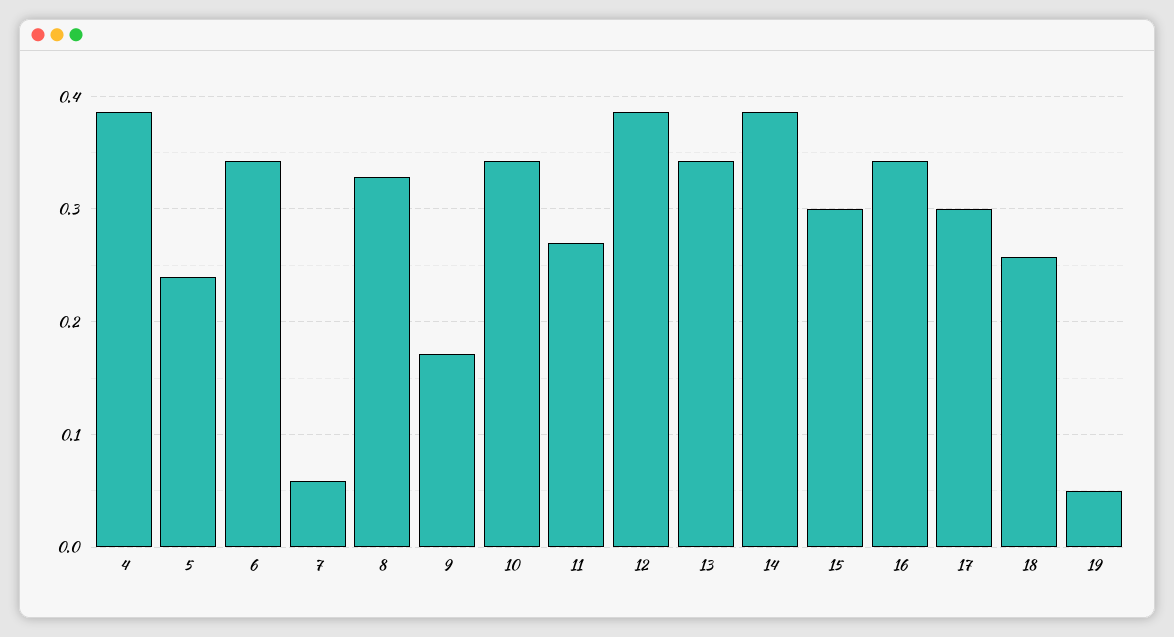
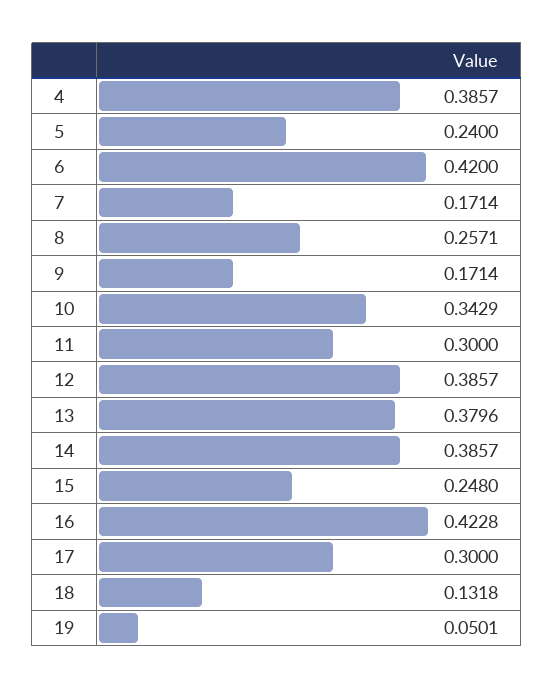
6: 0.34 -> 0.42
7: 0.06 -> 0.1714
8: 0.33 -> 0.2571
11: 0.27 -> 0.3
13: 0.34 -> 0.3796
15: 0.3 -> 0.248
16: 0.34 -> 0.4228
18: 0.26 -> 0.1318

